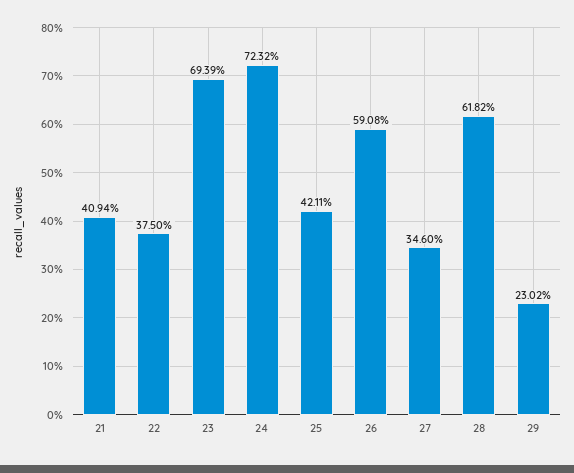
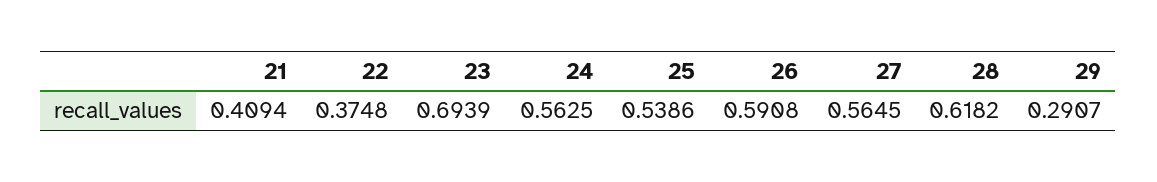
22: 0.375 -> 0.3748
24: 0.7232 -> 0.5625
25: 0.4211 -> 0.5386
27: 0.346 -> 0.5645
29: 0.2302 -> 0.2907

